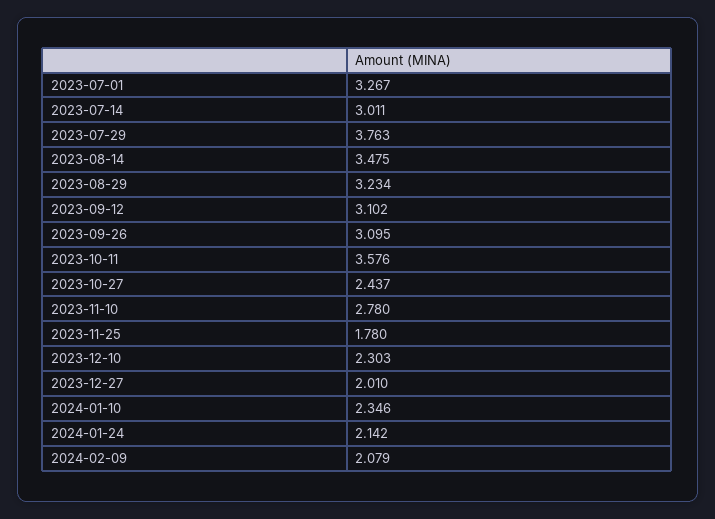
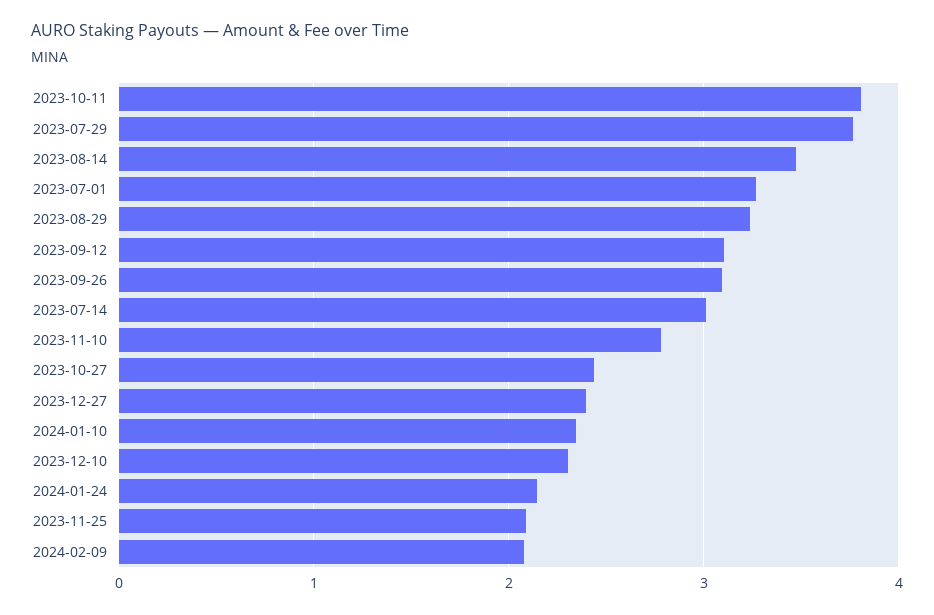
2023-10-11: 3.576 -> 3.8
2023-11-25: 1.78 -> 2.1
2023-12-27: 2.01 -> 2.4

